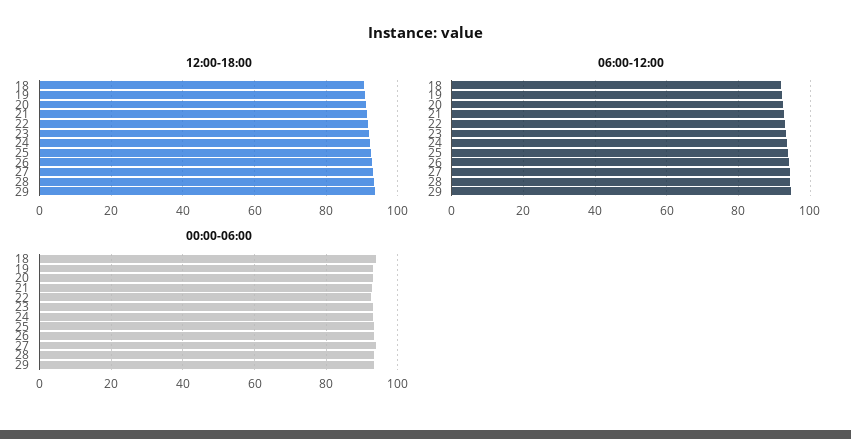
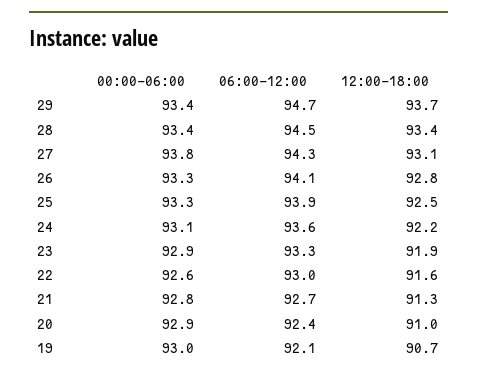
12:00-18:00, 18: 90 -> none
06:00-12:00, 18: 92 -> none
00:00-06:00, 18: 94 -> none

